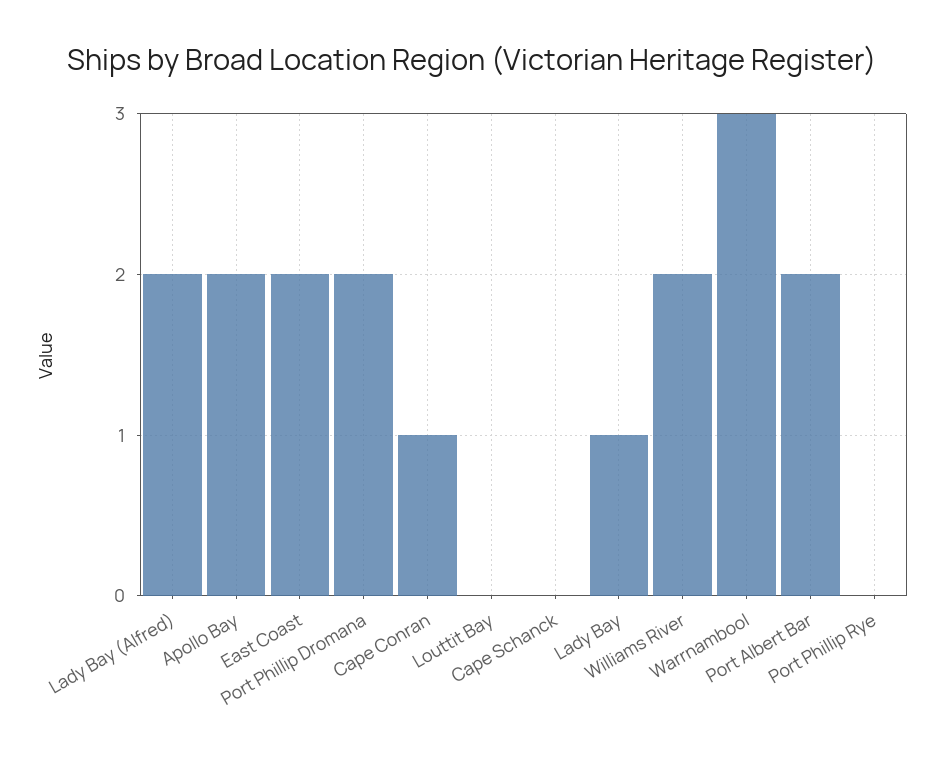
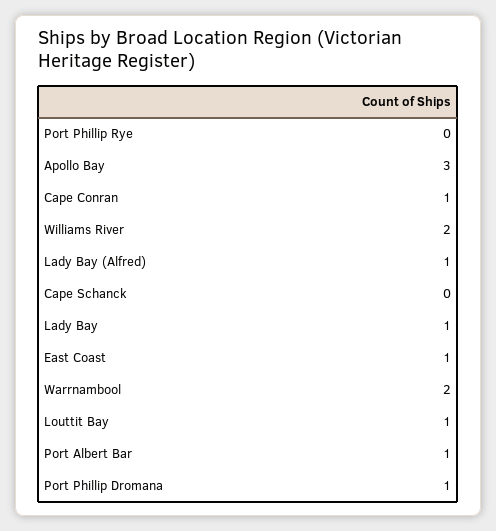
Lady Bay (Alfred): 2 -> 1
Apollo Bay: 2 -> 3
East Coast: 2 -> 1
Port Phillip Dromana: 2 -> 1
Louttit Bay: 0 -> 1
Warrnambool: 3 -> 2
Port Albert Bar: 2 -> 1

